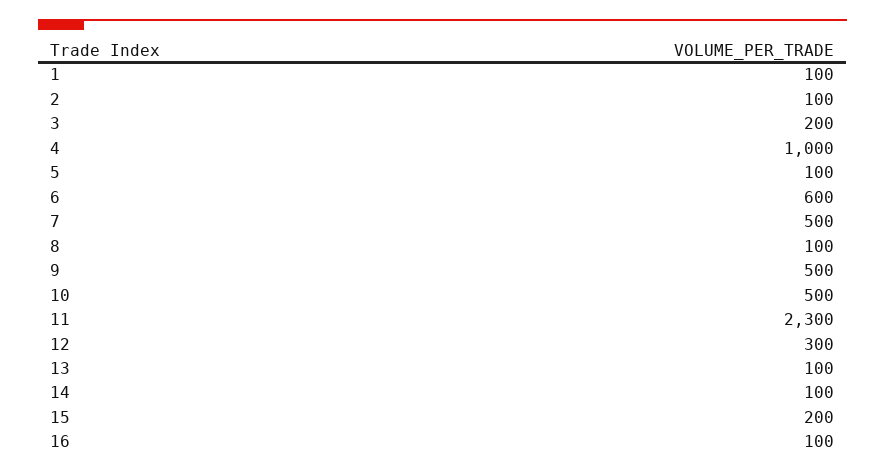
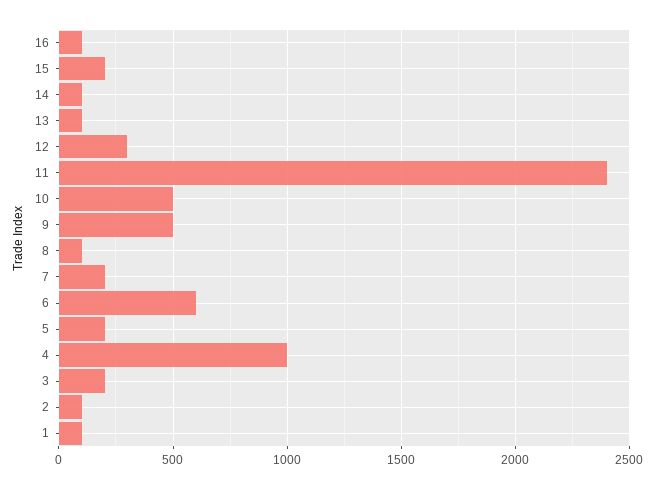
5: 100 -> 200
7: 500 -> 200
11: 2300 -> 2400

